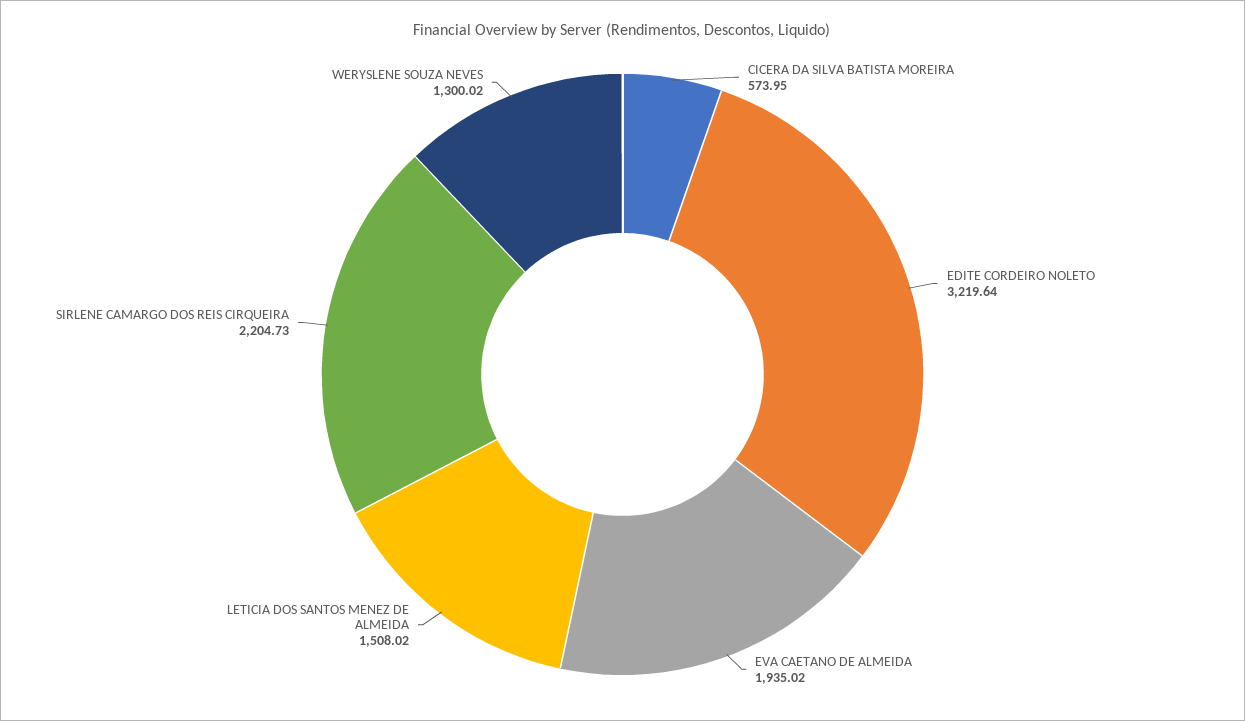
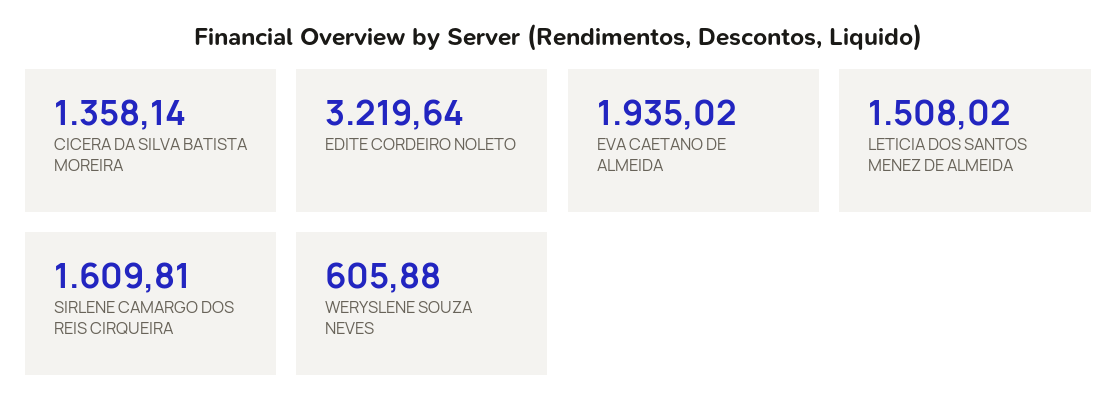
CICERA DA SILVA BATISTA MOREIRA: 573.95 -> 1358.14
SIRLENE CAMARGO DOS REIS CIRQUEIRA: 2204.73 -> 1609.81
WERYSLENE SOUZA NEVES: 1300.02 -> 605.88

